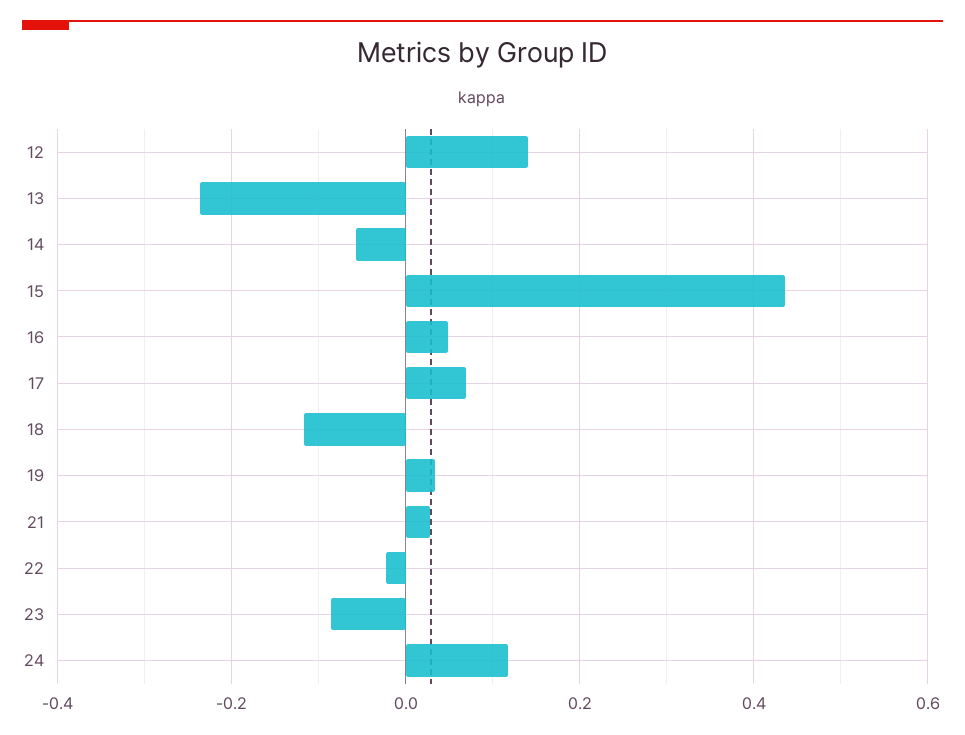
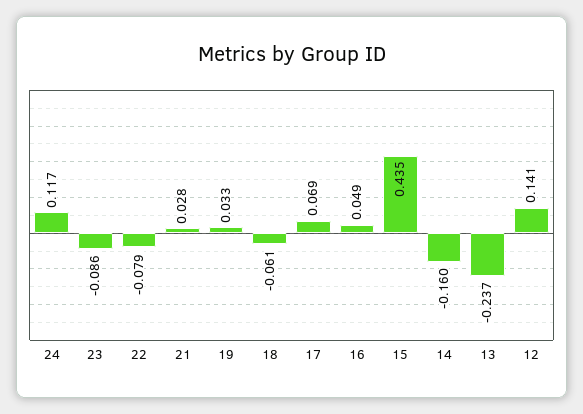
14: -0.06 -> -0.16
18: -0.12 -> -0.061
22: -0.02 -> -0.079

